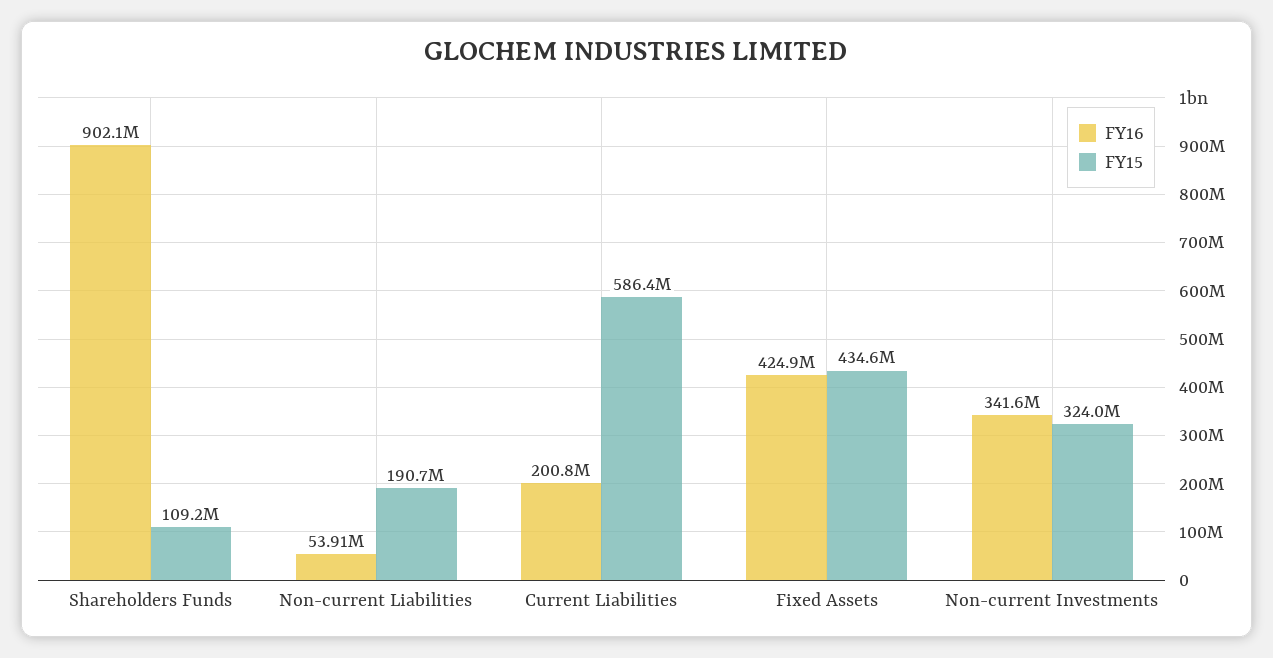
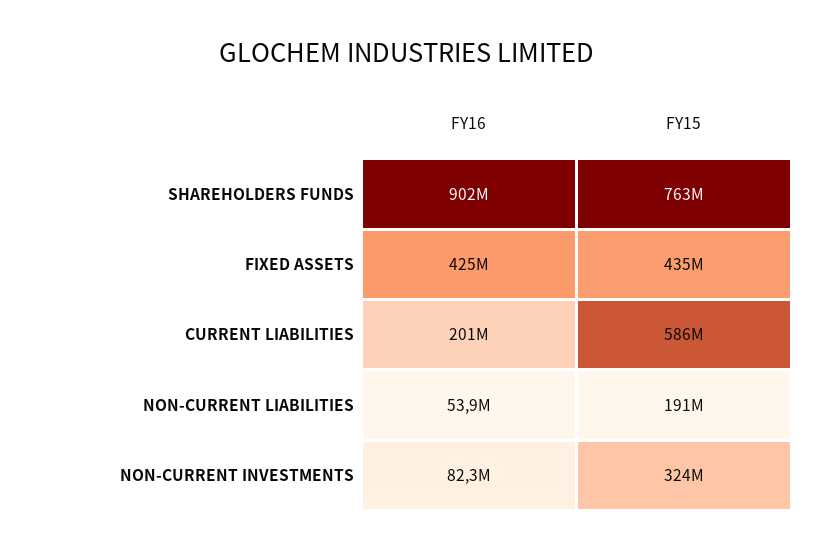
FY15, Shareholders Funds: 109200000 -> 763000000
FY16, Non-current Investments: 341600000 -> 82300000

